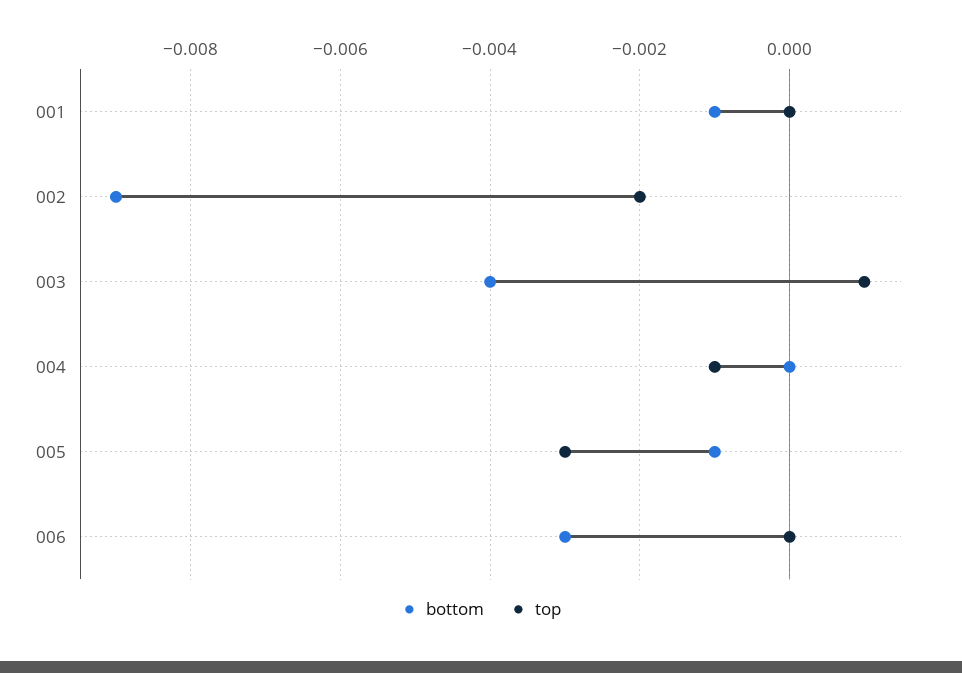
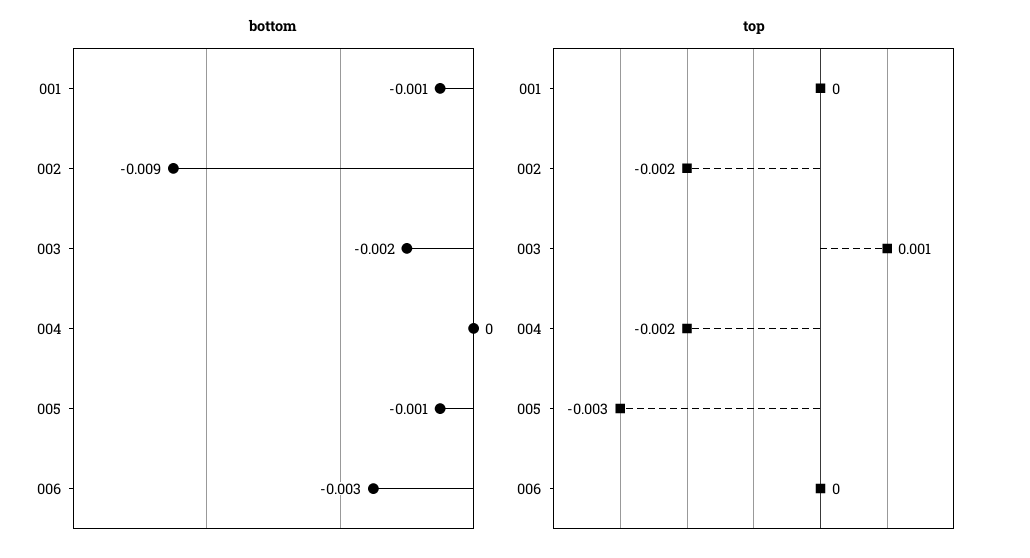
bottom, 003: -0.004 -> -0.002
top, 004: -0.001 -> -0.002

